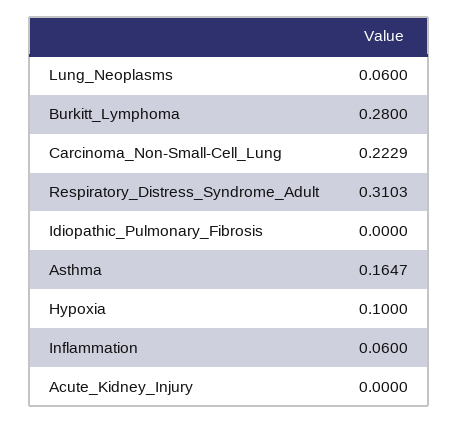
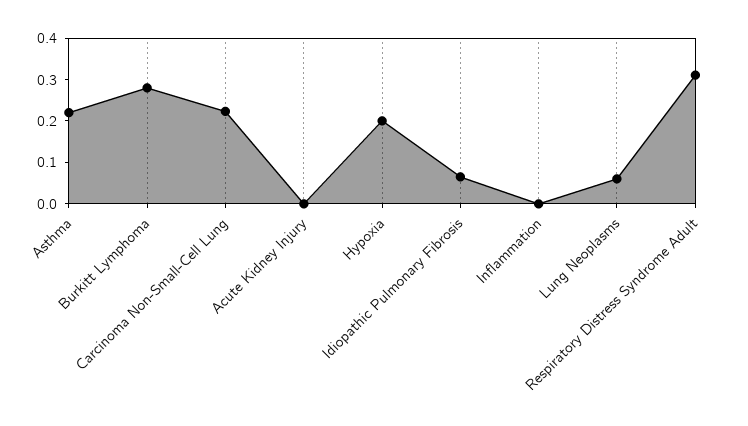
Idiopathic_Pulmonary_Fibrosis: 0 -> 0.06
Asthma: 0.1647 -> 0.22
Hypoxia: 0.1 -> 0.2
Inflammation: 0.06 -> 0

